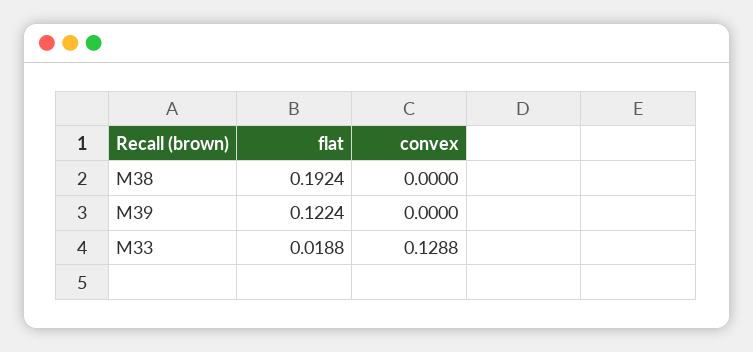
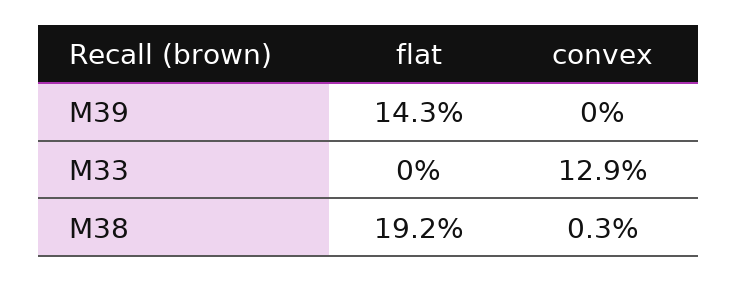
convex, M38: 0 -> 0.003
flat, M39: 0.1224 -> 0.143
flat, M33: 0.0188 -> 0

